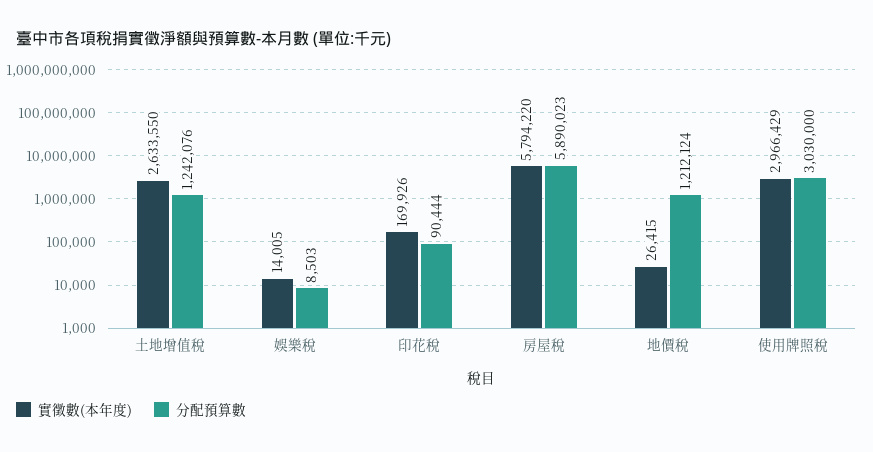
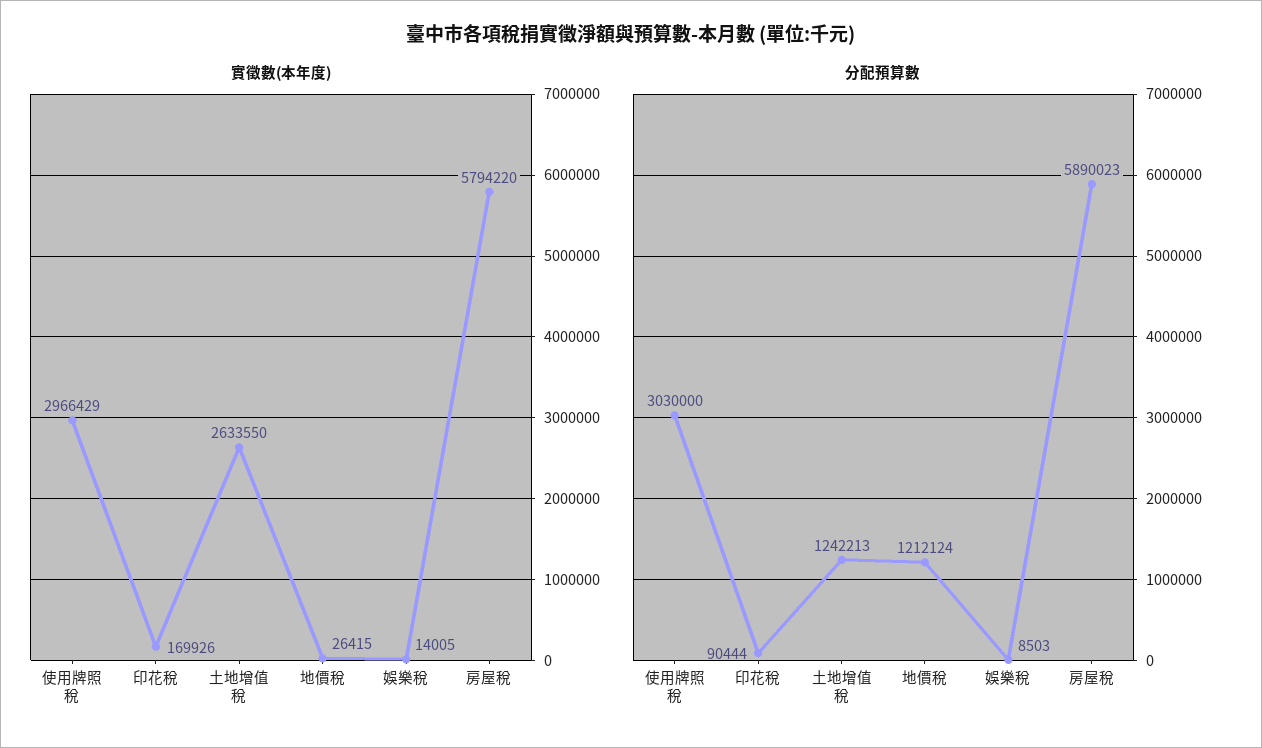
分配預算數, 土地增值稅: 1242076 -> 1242213

